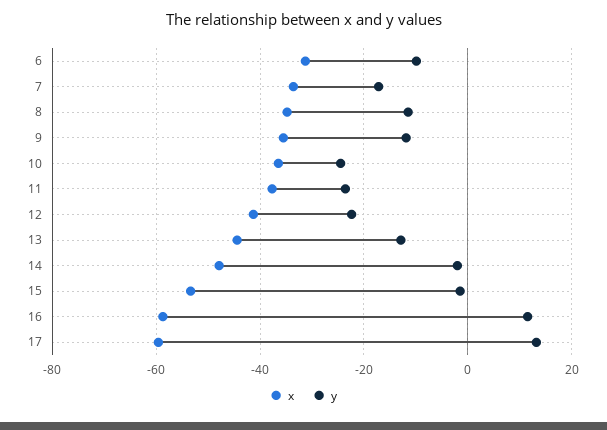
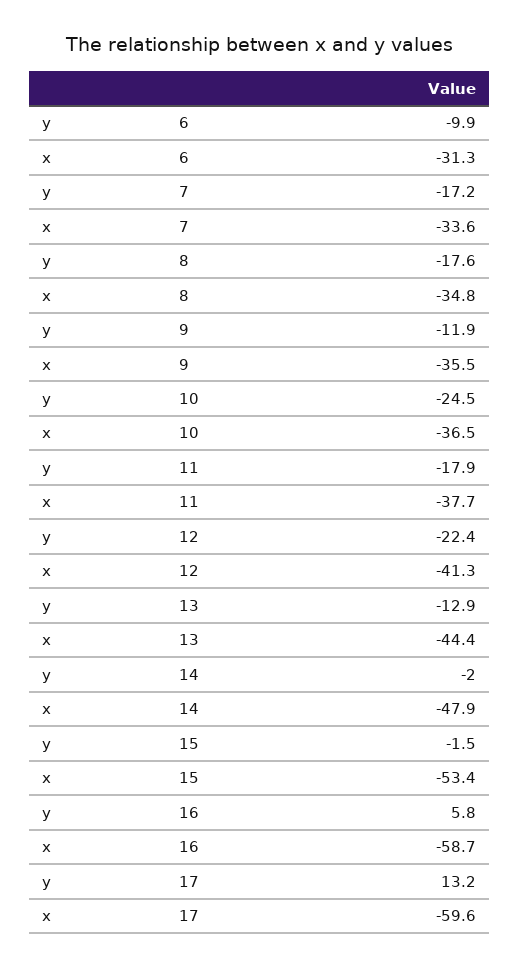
y, 8: -12 -> -17.6
y, 11: -24 -> -17.9
y, 16: 12 -> 5.8

